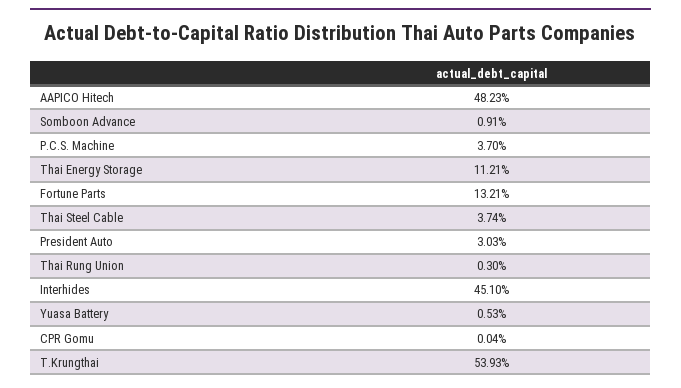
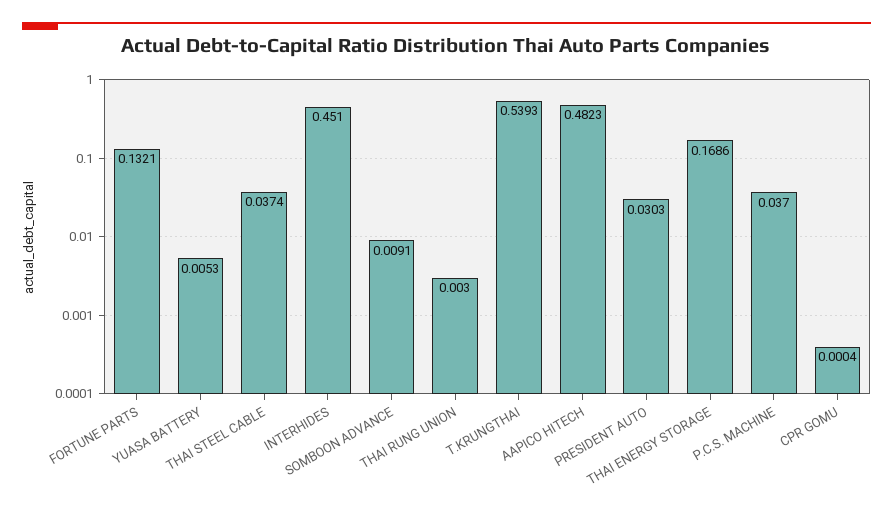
Thai Energy Storage: 0.1121 -> 0.1686

